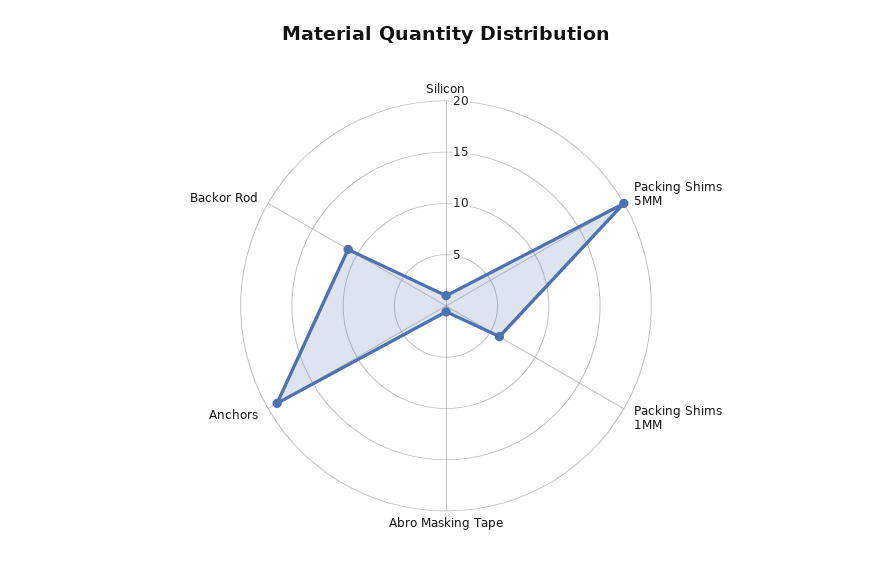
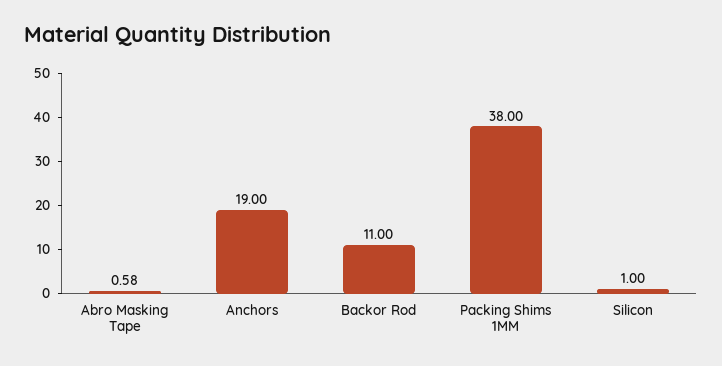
Packing Shims 5MM: 20 -> none
Packing Shims 1MM: 6 -> 38

